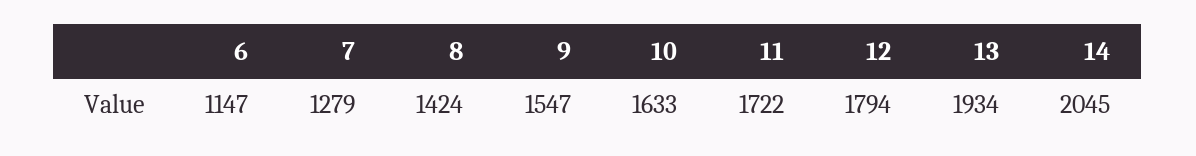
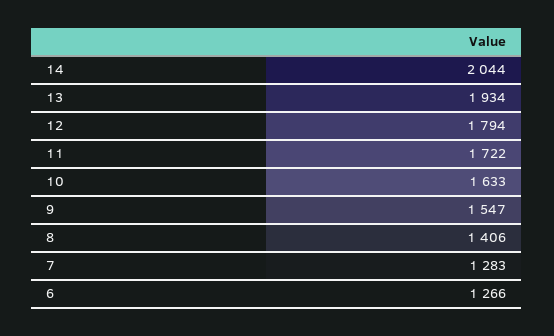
6: 1147 -> 1266
7: 1279 -> 1283
8: 1424 -> 1406
14: 2045 -> 2044

